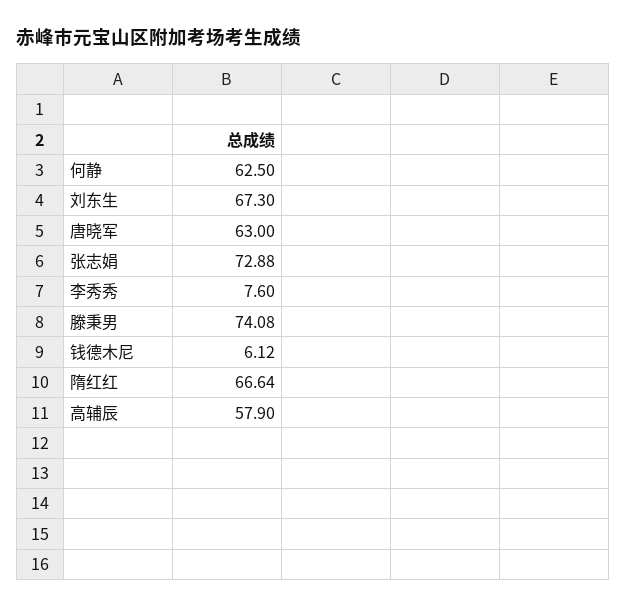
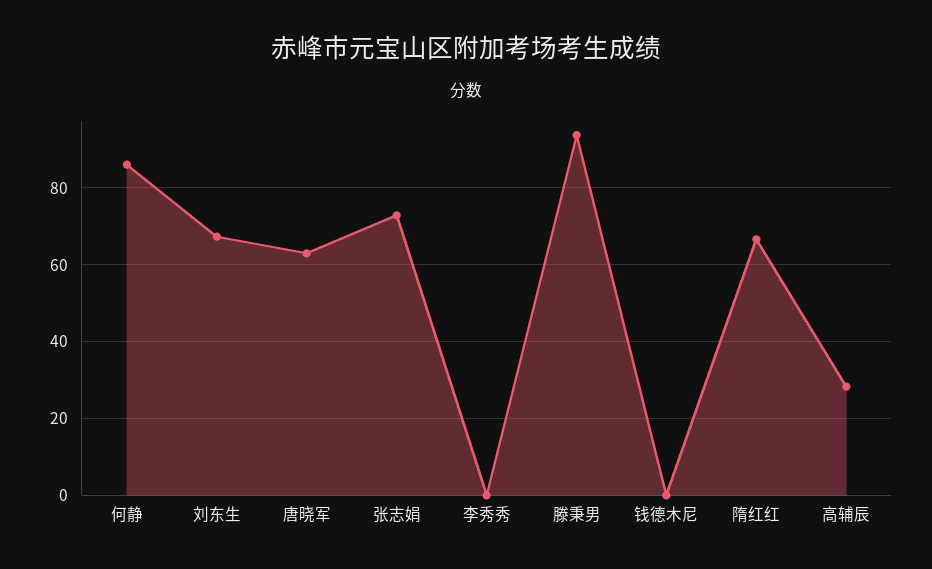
何静: 62.5 -> 86
李秀秀: 7.6 -> 0
滕秉男: 74.08 -> 94
钱德木尼: 6.12 -> 0
高辅辰: 57.9 -> 28

